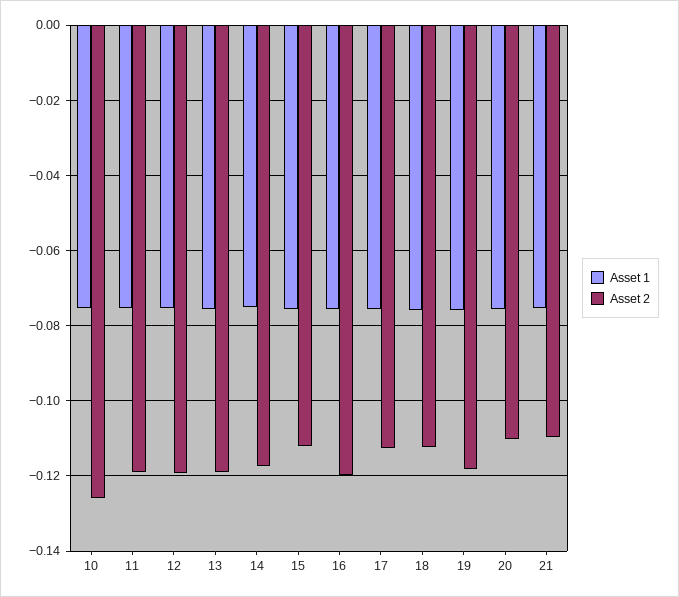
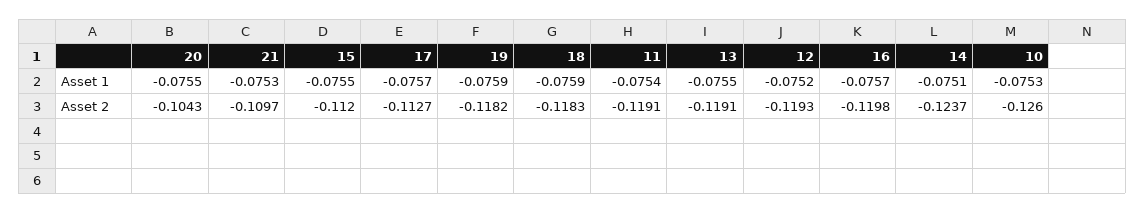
Asset 2, 14: -0.118 -> -0.1237
Asset 2, 18: -0.112 -> -0.1183
Asset 2, 20: -0.11 -> -0.1043

